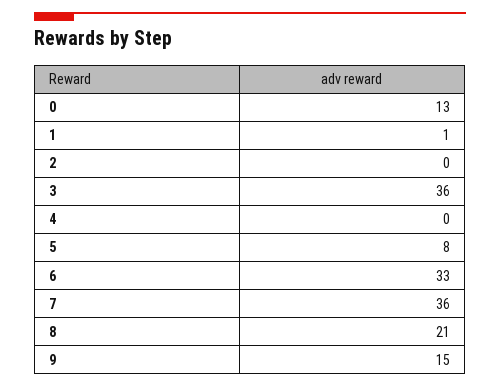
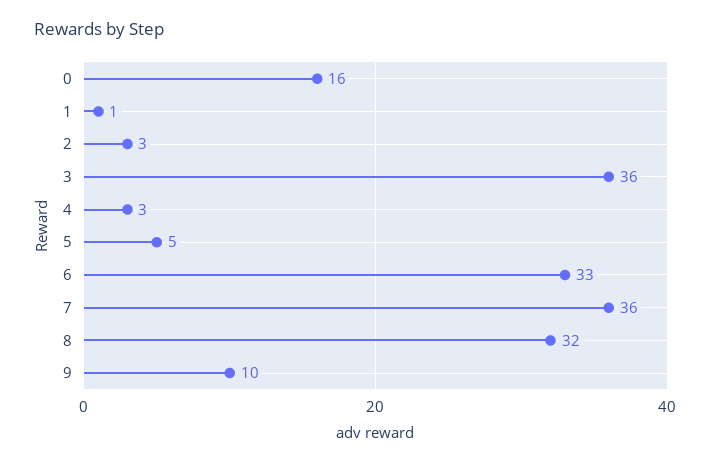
0: 13 -> 16
2: 0 -> 3
4: 0 -> 3
5: 8 -> 5
8: 21 -> 32
9: 15 -> 10

